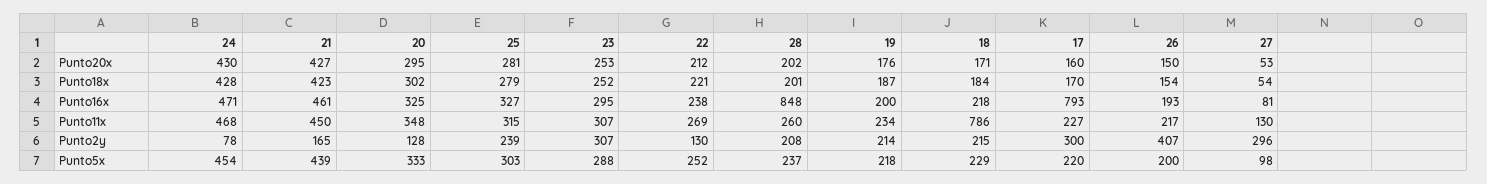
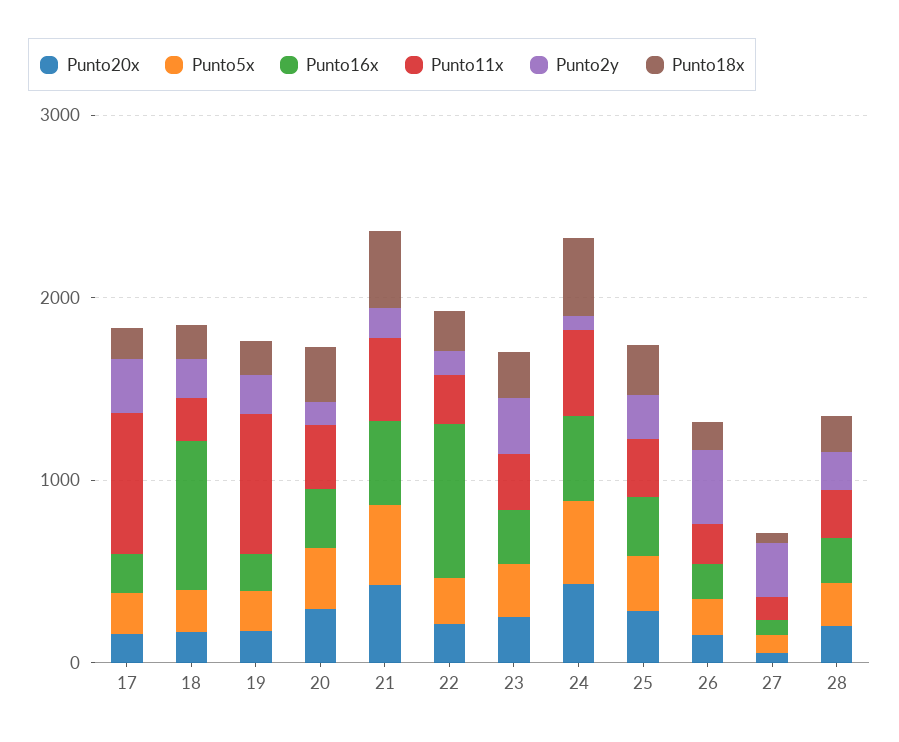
Punto16x, 22: 238 -> 800
Punto16x, 28: 848 -> 200
Punto16x, 18: 218 -> 800
Punto16x, 17: 793 -> 200
Punto11x, 19: 234 -> 800
Punto11x, 18: 786 -> 200
Punto11x, 17: 227 -> 800

